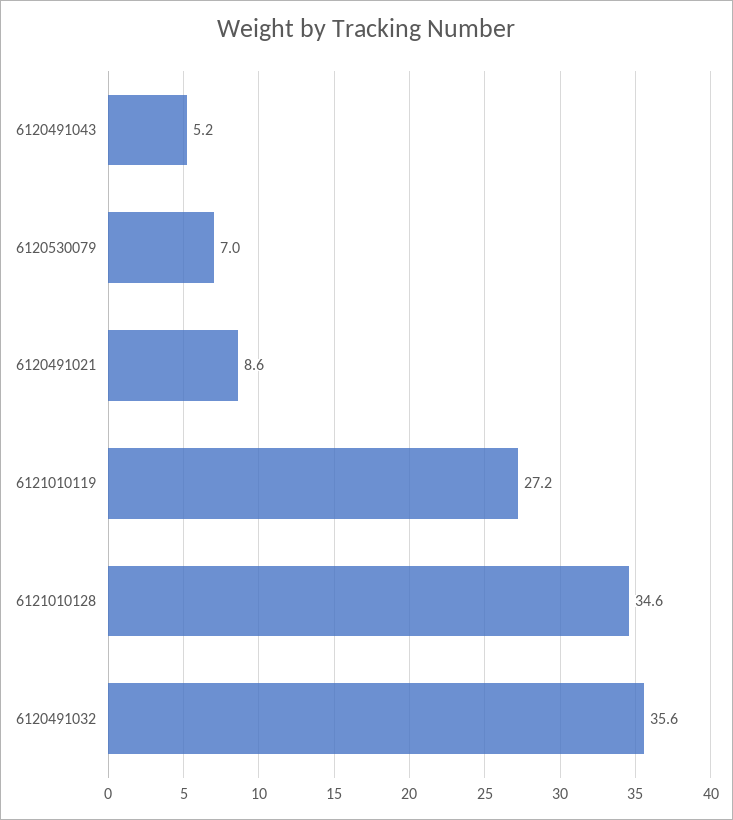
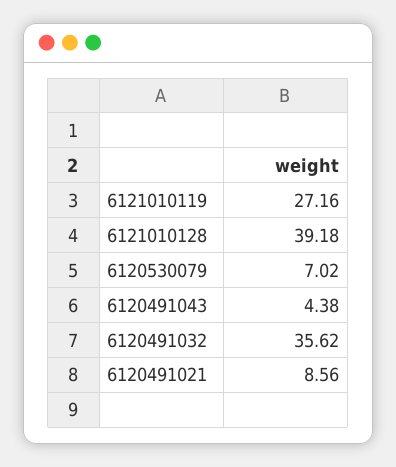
6120491043: 5.2 -> 4.38
6121010128: 34.6 -> 39.18

